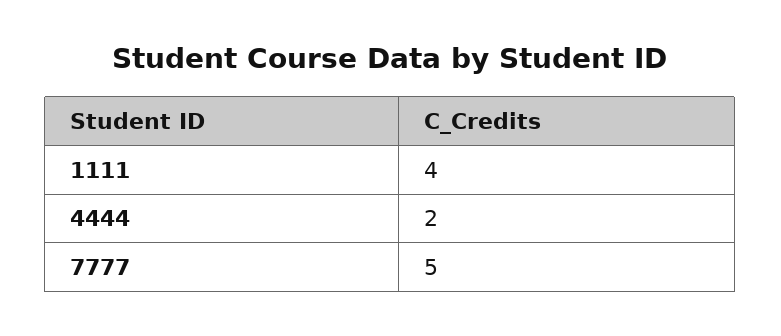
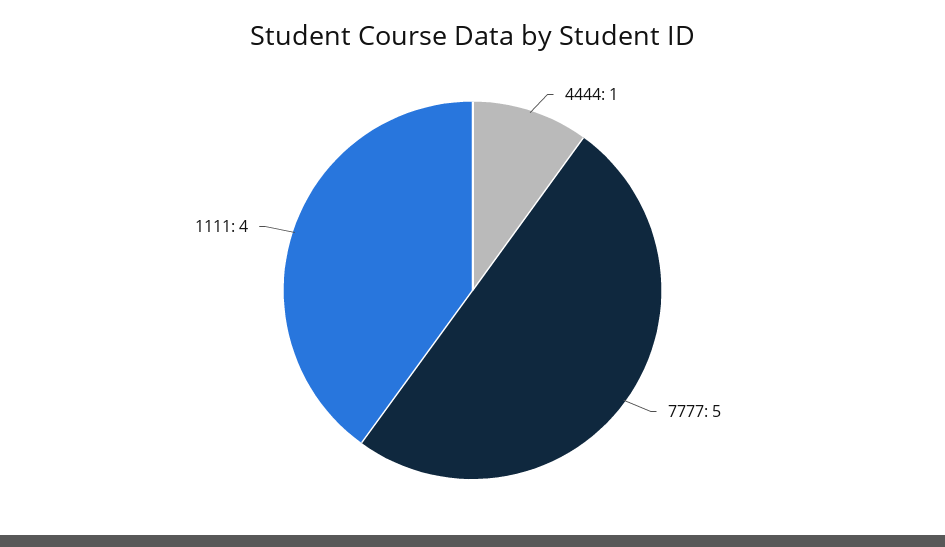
4444: 2 -> 1

